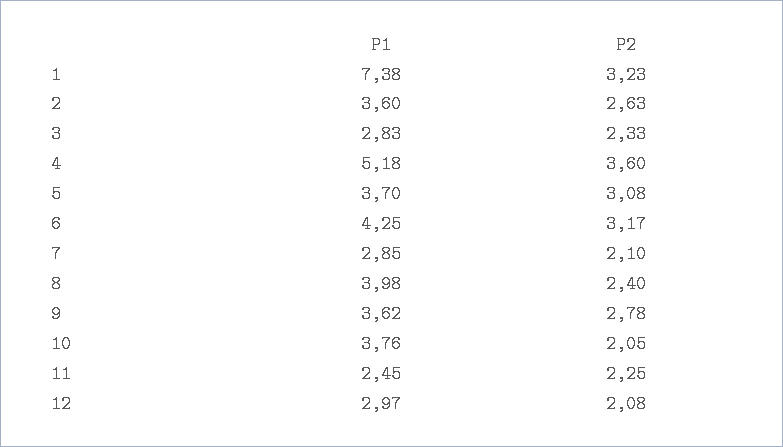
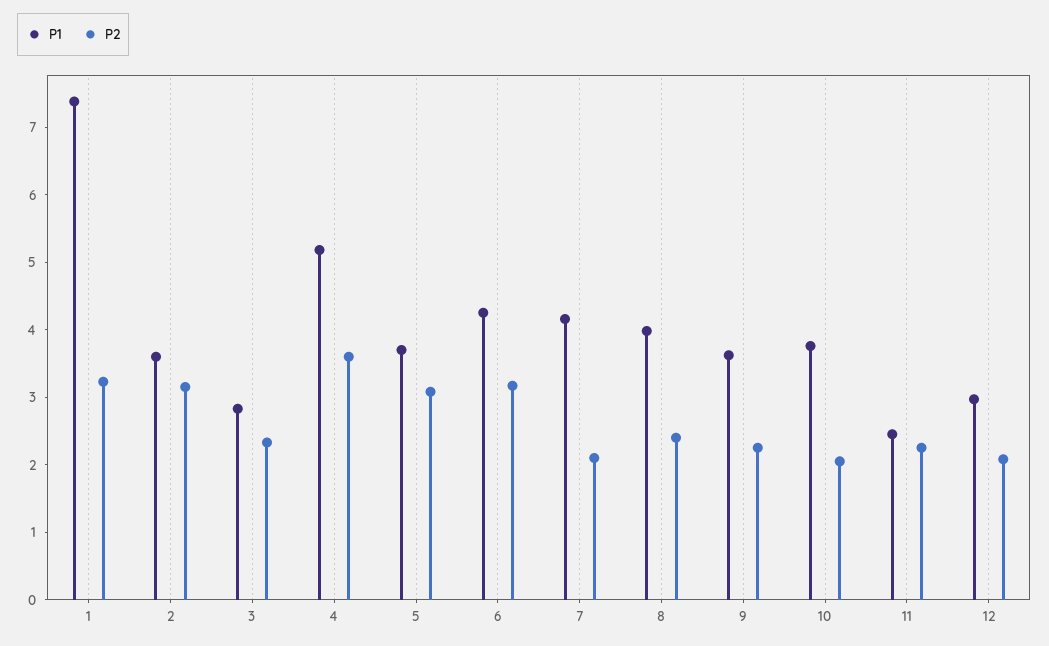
P2, 2: 2.63 -> 3.2
P1, 7: 2.85 -> 4.2
P2, 9: 2.78 -> 2.2

